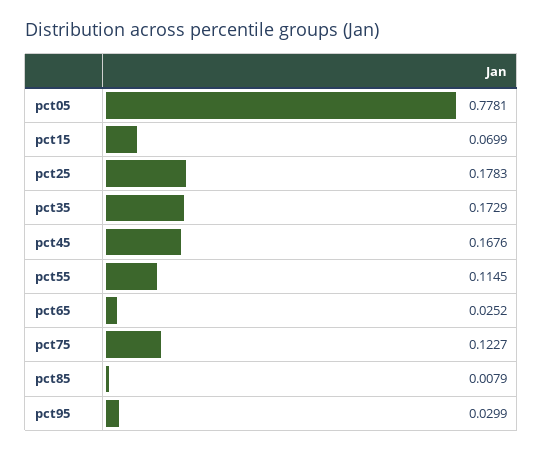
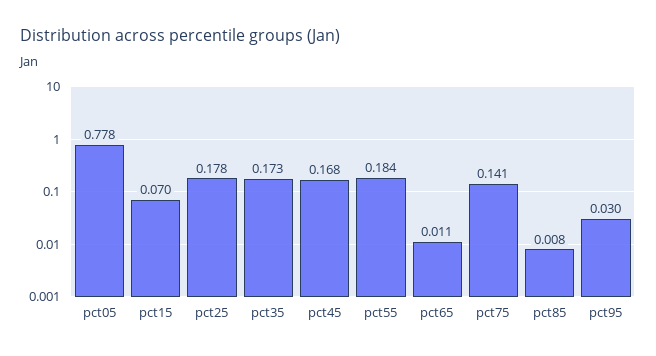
pct55: 0.1145 -> 0.184
pct65: 0.0252 -> 0.011
pct75: 0.1227 -> 0.141

